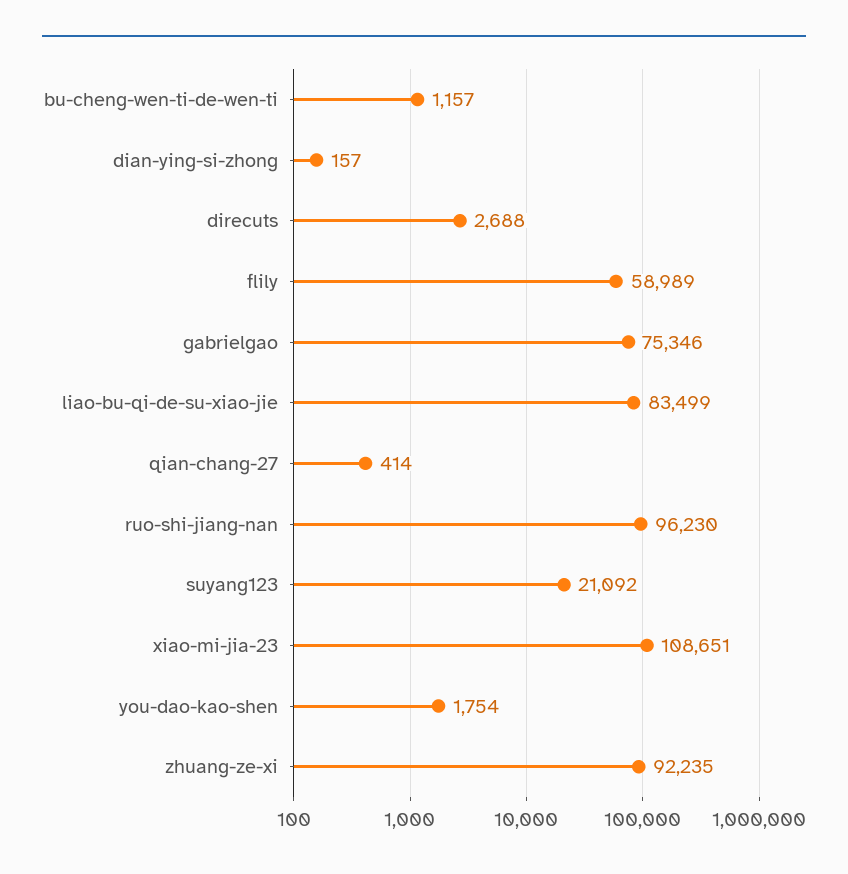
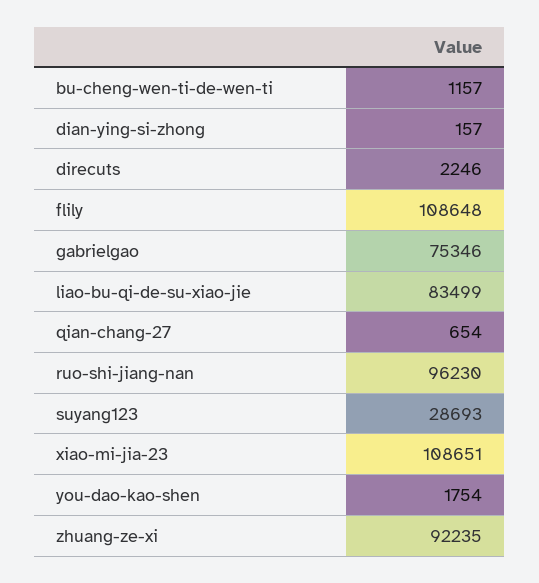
direcuts: 2688 -> 2246
flily: 58989 -> 108648
qian-chang-27: 414 -> 654
suyang123: 21092 -> 28693

